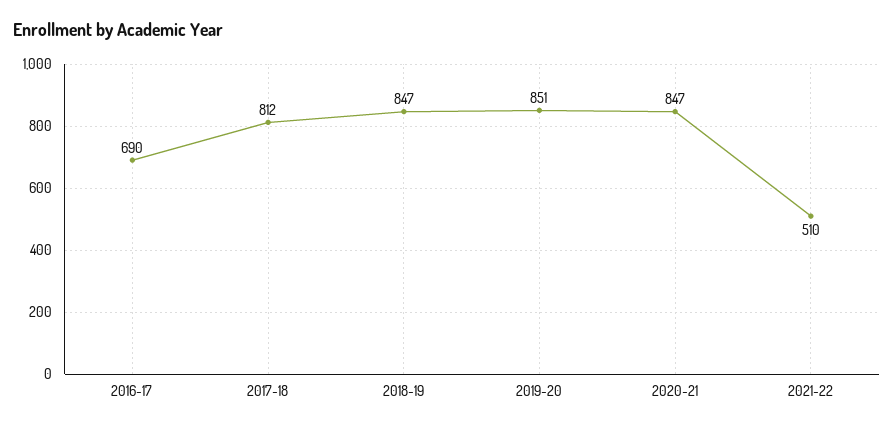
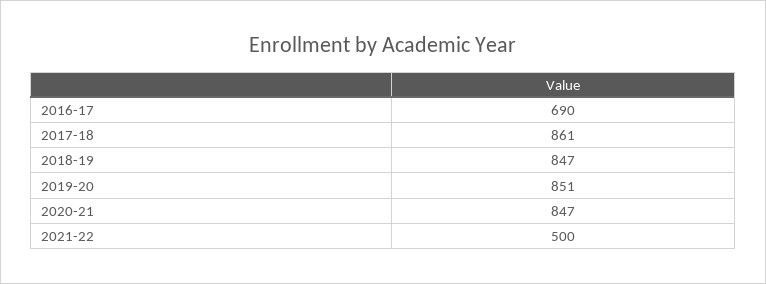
2017-18: 812 -> 861
2021-22: 510 -> 500

